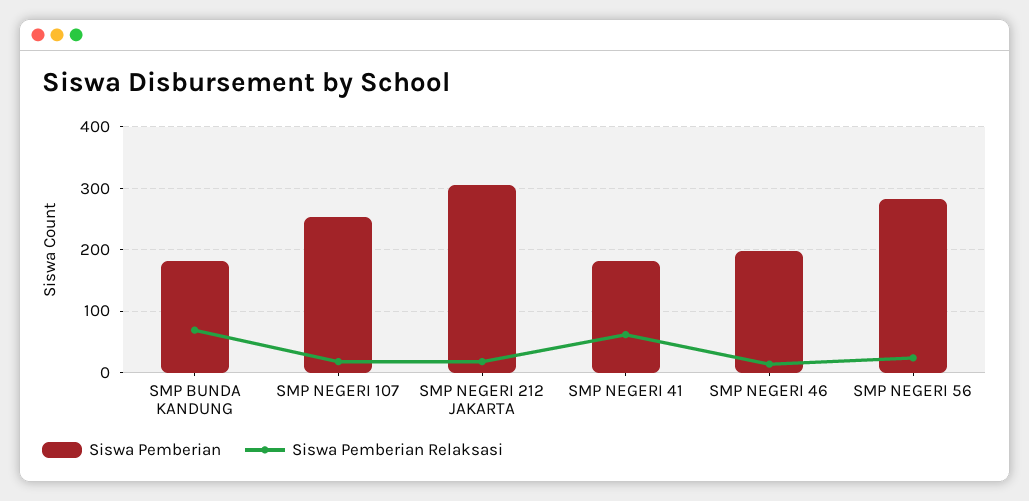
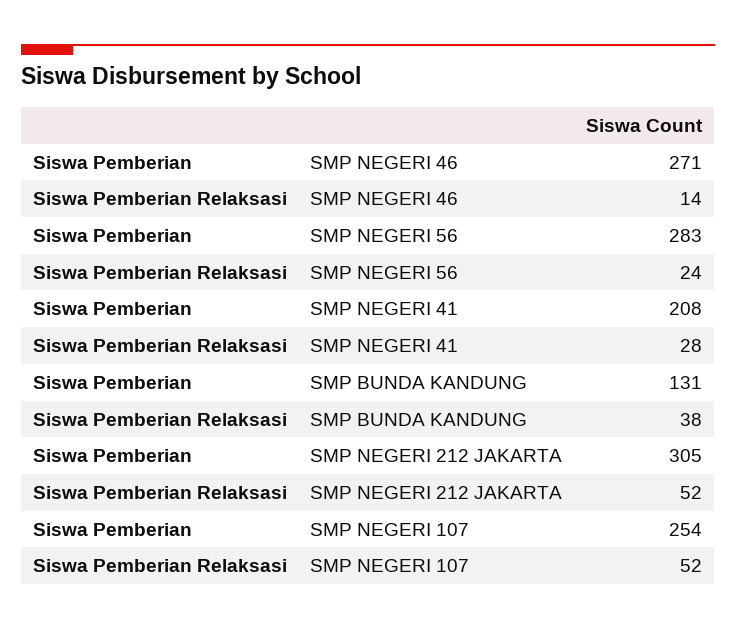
Siswa Pemberian, SMP BUNDA KANDUNG: 180 -> 131
Siswa Pemberian Relaksasi, SMP BUNDA KANDUNG: 70 -> 38
Siswa Pemberian Relaksasi, SMP NEGERI 107: 20 -> 52
Siswa Pemberian Relaksasi, SMP NEGERI 212 JAKARTA: 20 -> 52
Siswa Pemberian, SMP NEGERI 41: 180 -> 208
Siswa Pemberian Relaksasi, SMP NEGERI 41: 60 -> 28
Siswa Pemberian, SMP NEGERI 46: 200 -> 271

